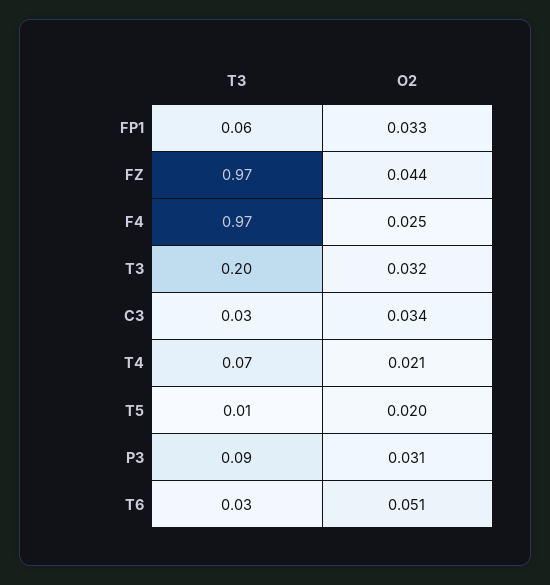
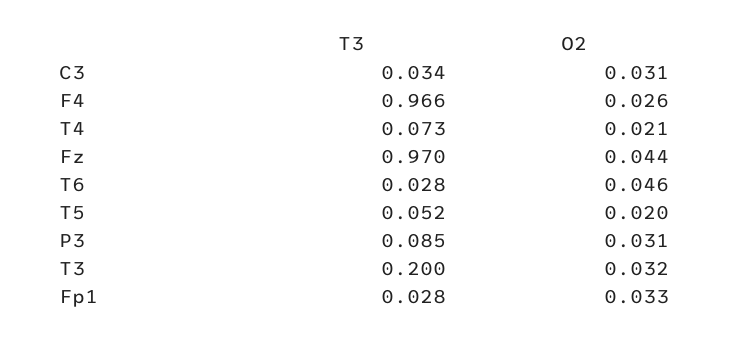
T3, FP1: 0.06 -> 0.028
O2, F4: 0.025 -> 0.026
O2, C3: 0.034 -> 0.031
T3, T5: 0.01 -> 0.052
O2, T6: 0.051 -> 0.046

